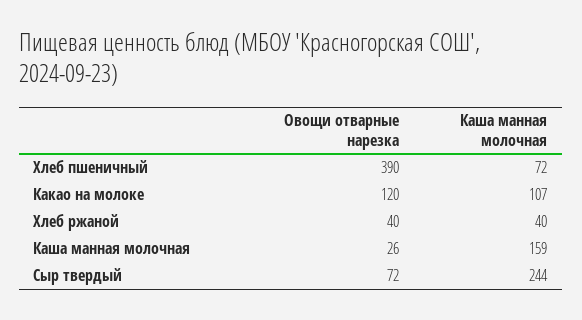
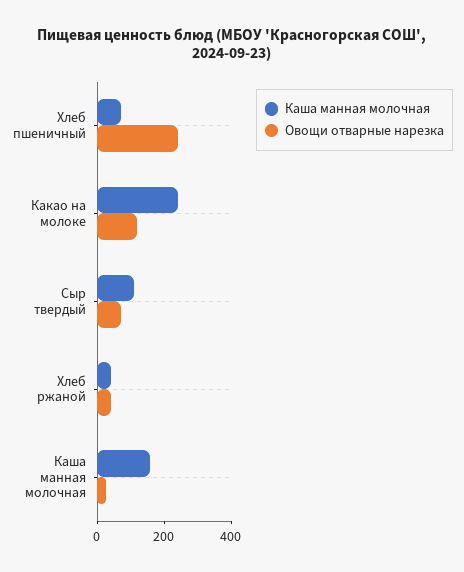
Овощи отварные нарезка, Хлеб пшеничный: 390 -> 250
Каша манная молочная, Какао на молоке: 107 -> 250
Каша манная молочная, Сыр твердый: 244 -> 100

